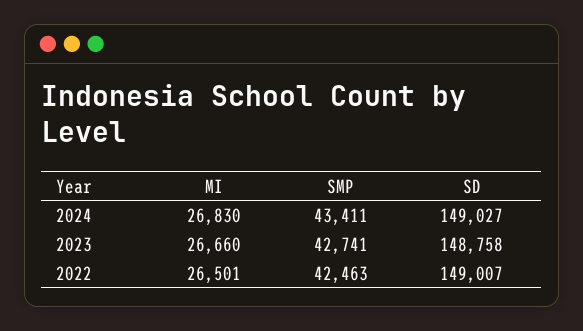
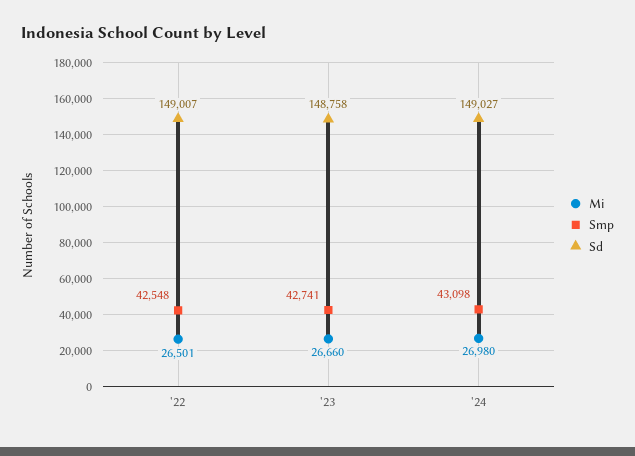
MI, 2024: 26830 -> 26980
SMP, 2024: 43411 -> 43098
SMP, 2022: 42463 -> 42548

